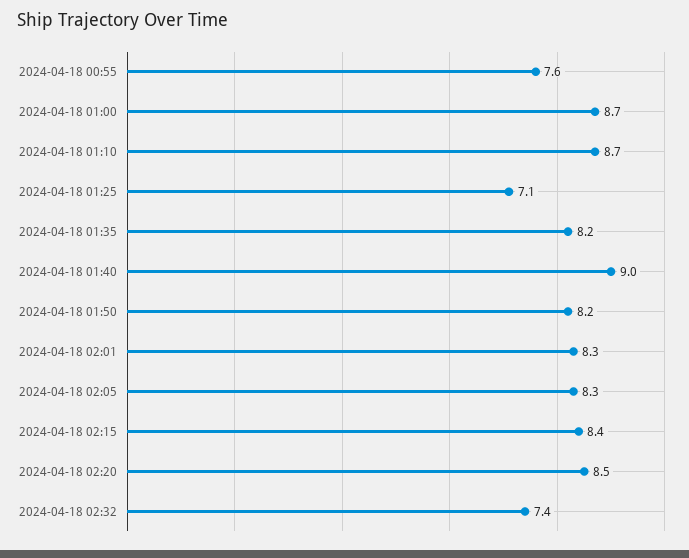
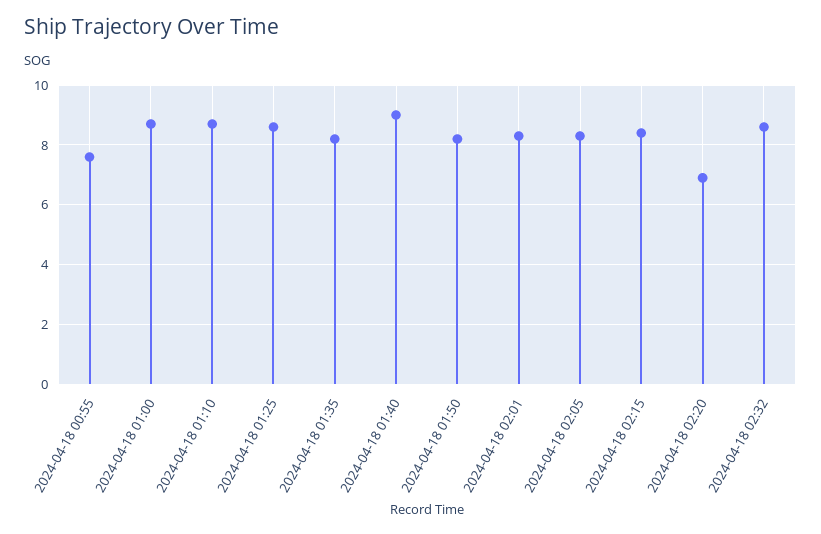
2024-04-18 01:25: 7.1 -> 8.5
2024-04-18 02:20: 8.5 -> 7
2024-04-18 02:32: 7.4 -> 8.5

